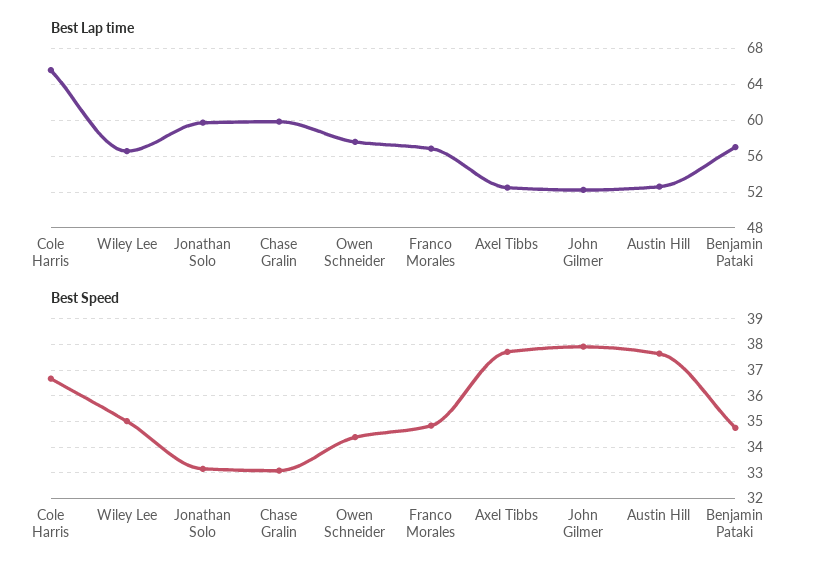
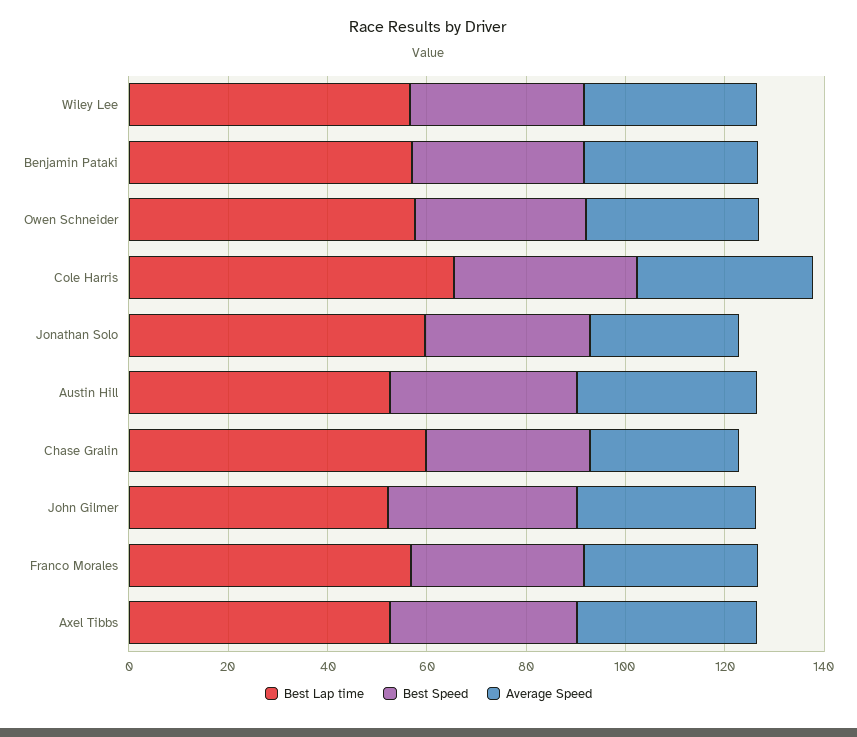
Average Speed, Wiley Lee: none -> 35
Average Speed, Benjamin Pataki: none -> 35
Average Speed, Owen Schneider: none -> 35
Average Speed, Cole Harris: none -> 35
Average Speed, Jonathan Solo: none -> 30
Average Speed, Austin Hill: none -> 35
Average Speed, Chase Gralin: none -> 30
Average Speed, John Gilmer: none -> 35
Average Speed, Franco Morales: none -> 35
Average Speed, Axel Tibbs: none -> 35

